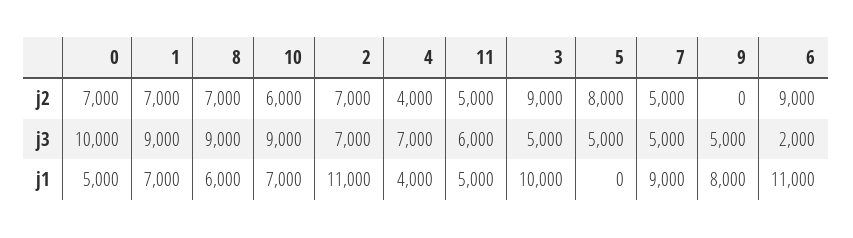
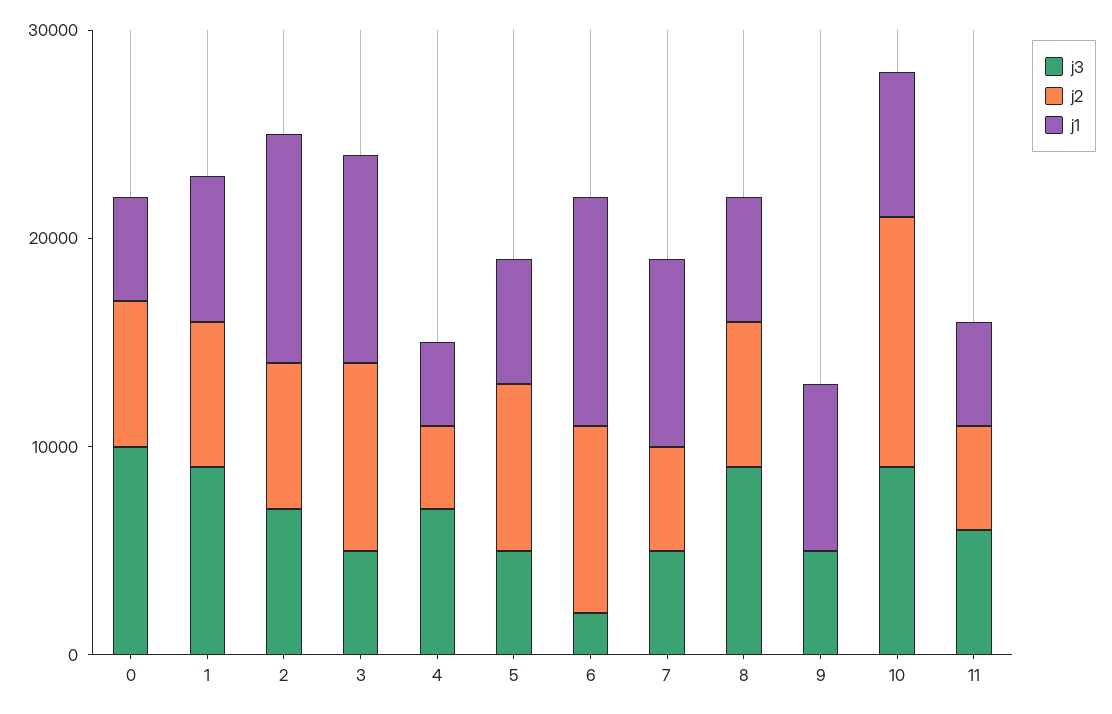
j2, 10: 6000 -> 12000
j1, 5: 0 -> 6000

